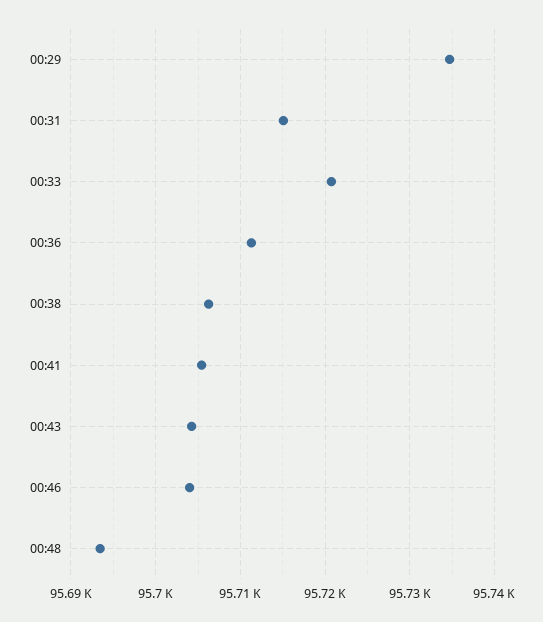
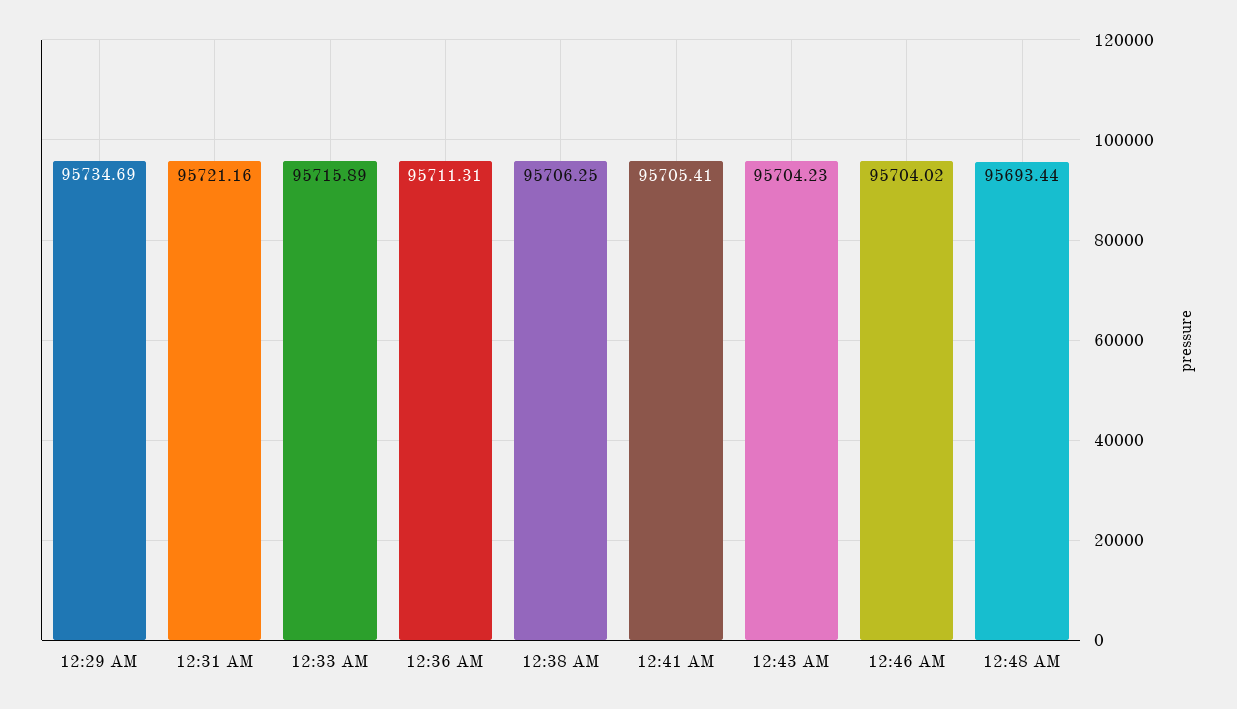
00:31: 95715 -> 95721.16
00:33: 95721 -> 95715.89

